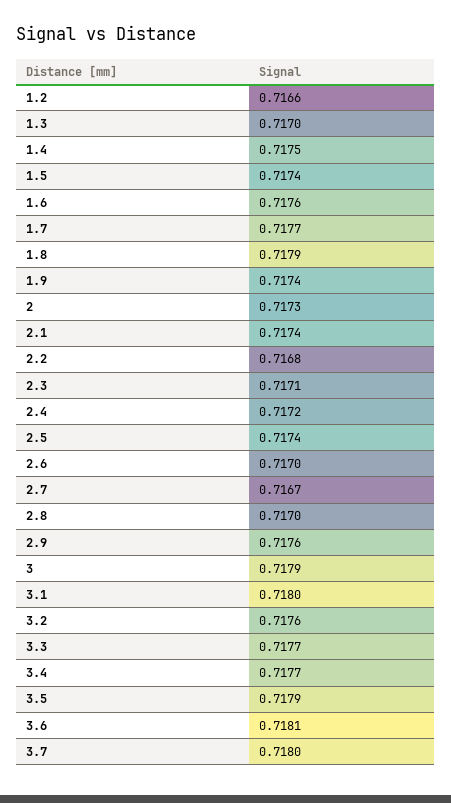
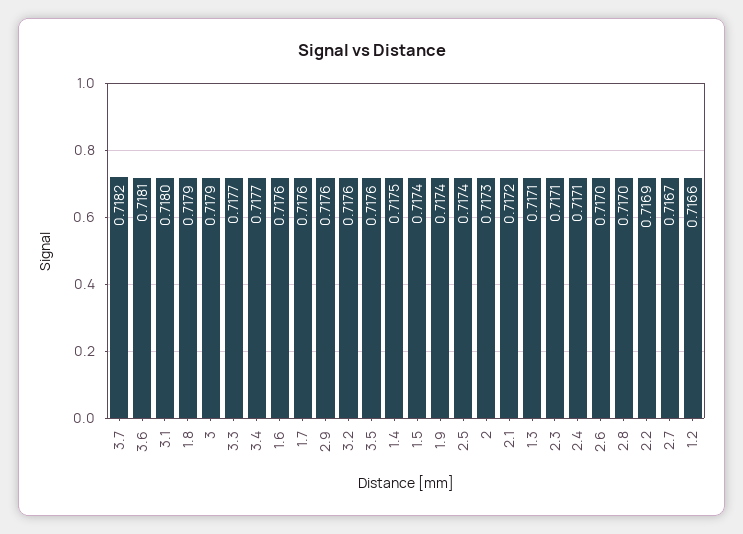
1.3: 0.717 -> 0.7171
1.7: 0.7177 -> 0.7176
2.1: 0.7174 -> 0.7172
2.2: 0.7168 -> 0.7169
2.4: 0.7172 -> 0.7171
3.5: 0.7179 -> 0.7176
3.7: 0.718 -> 0.7182

